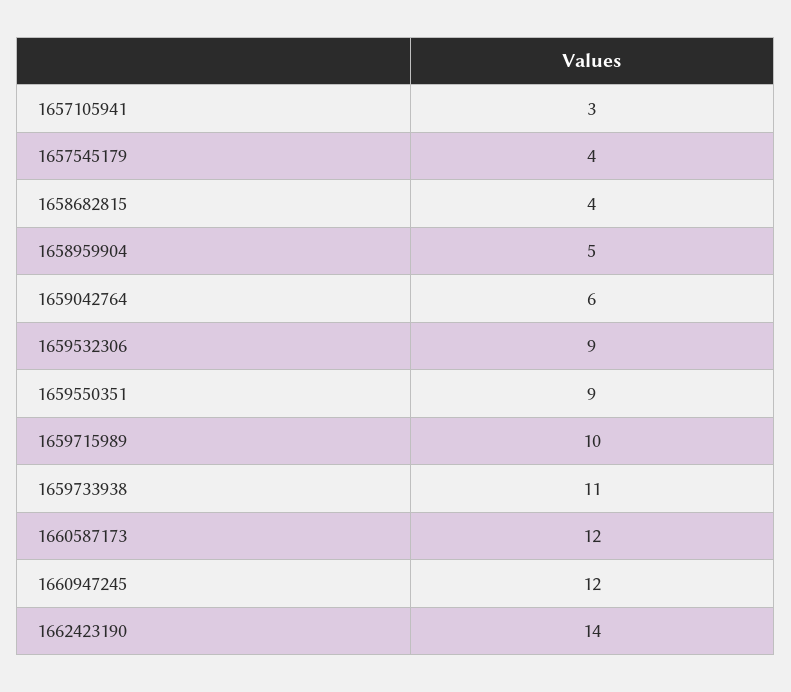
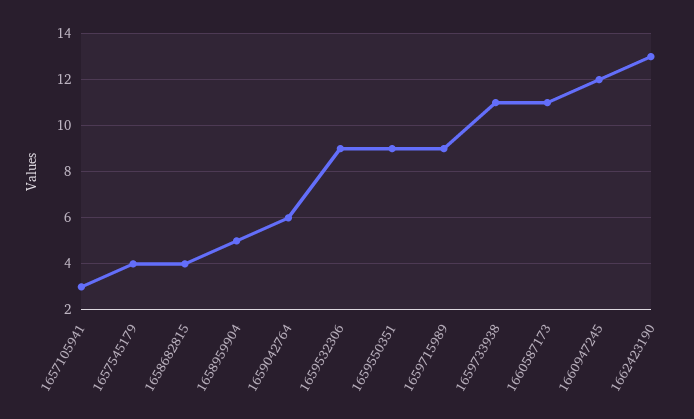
1659715989: 10 -> 9
1660587173: 12 -> 11
1662423190: 14 -> 13

